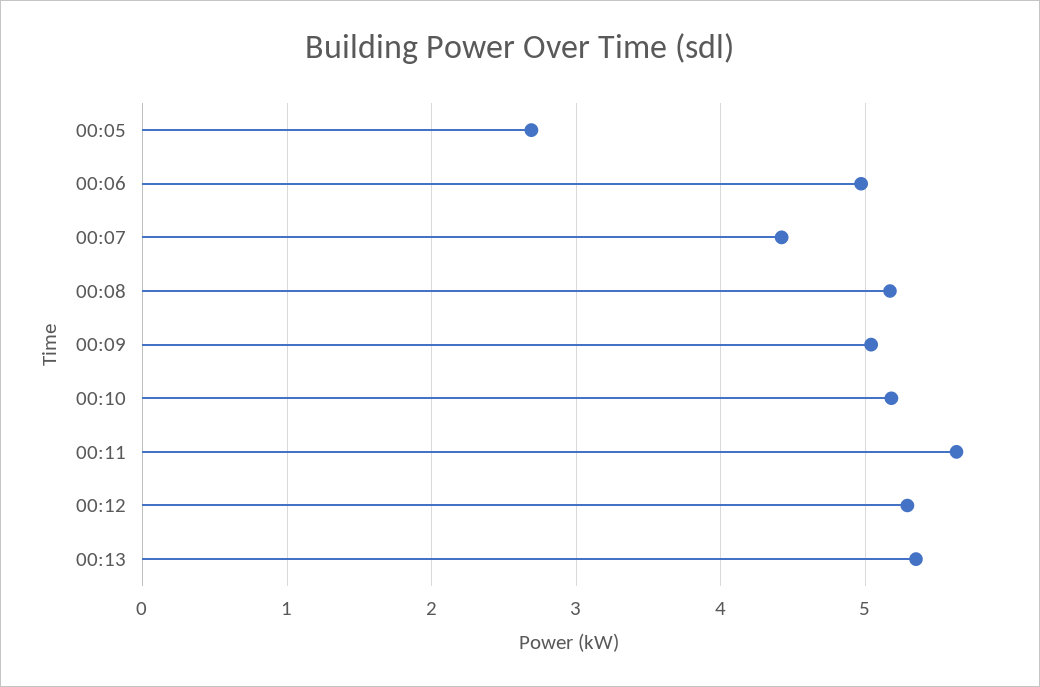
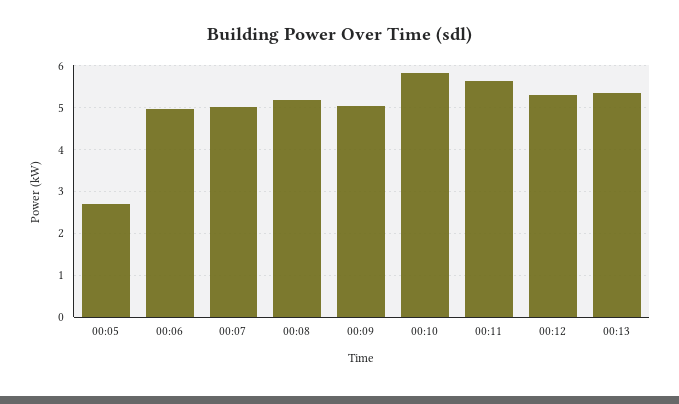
00:07: 4.4 -> 5
00:10: 5.2 -> 5.8

